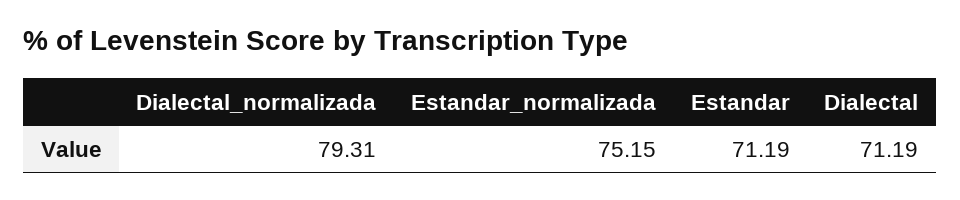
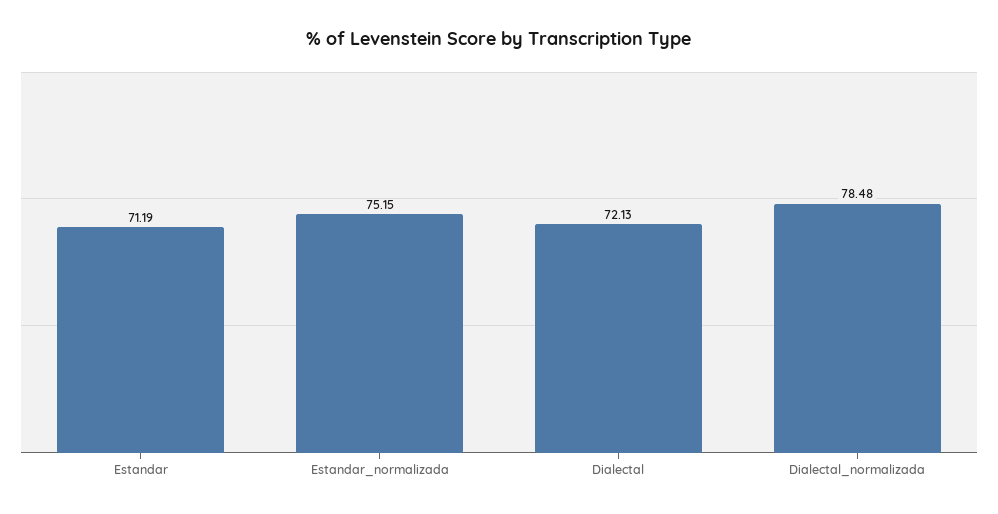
Dialectal_normalizada: 79.31 -> 78.48
Dialectal: 71.19 -> 72.13

